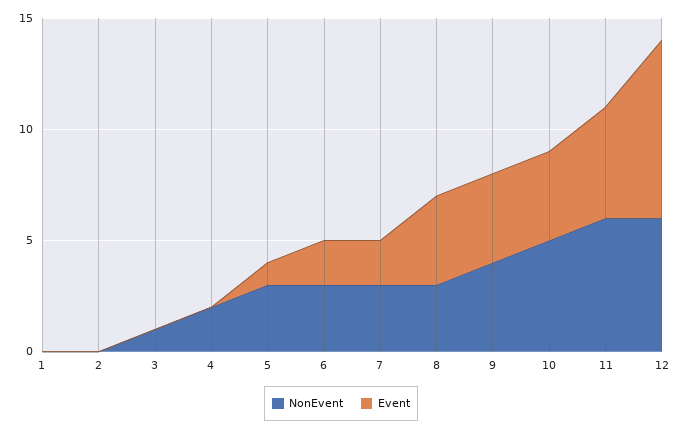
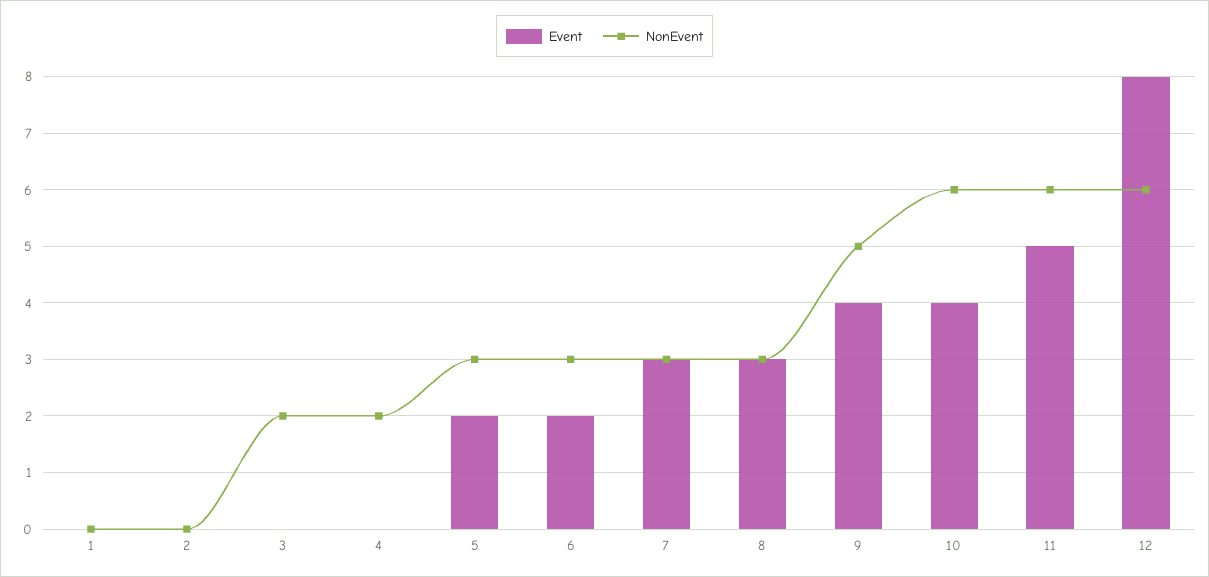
NonEvent, 3: 1 -> 2
Event, 5: 1 -> 2
Event, 7: 2 -> 3
Event, 8: 4 -> 3
NonEvent, 9: 4 -> 5
NonEvent, 10: 5 -> 6

